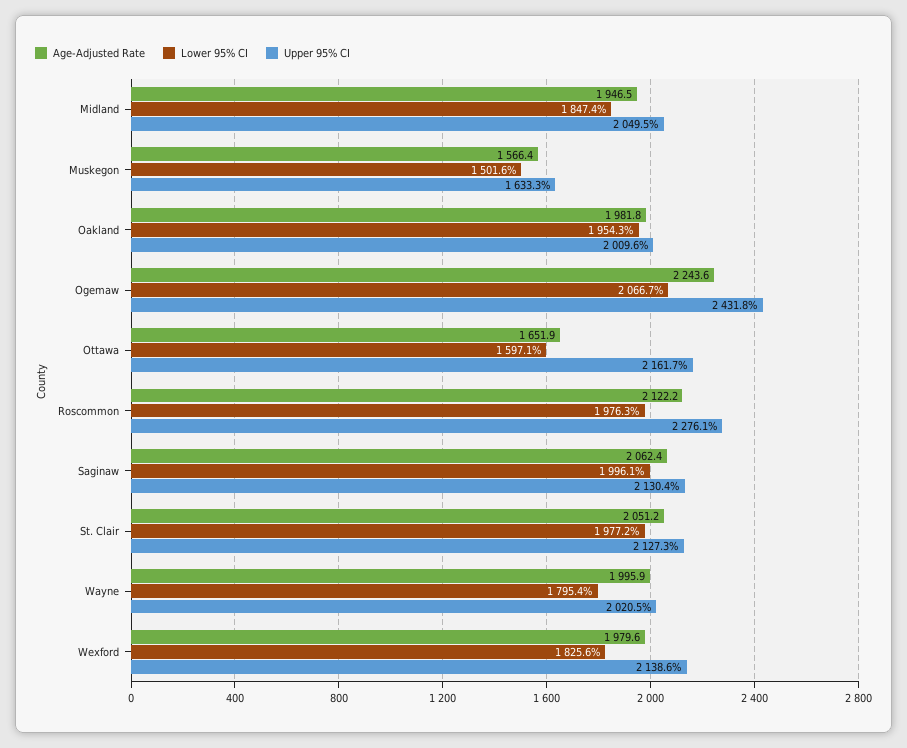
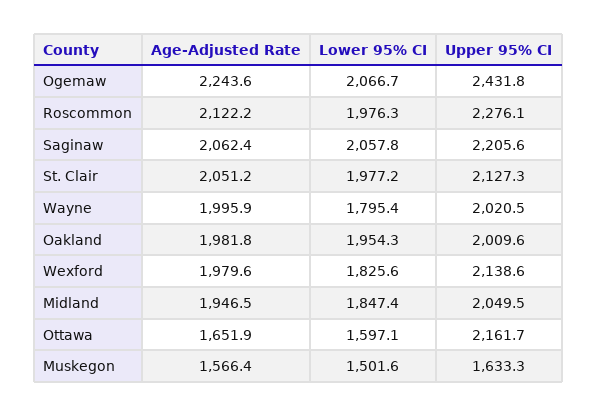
Lower 95% CI, Saginaw: 1996.1 -> 2057.8
Upper 95% CI, Saginaw: 2130.4 -> 2205.6

